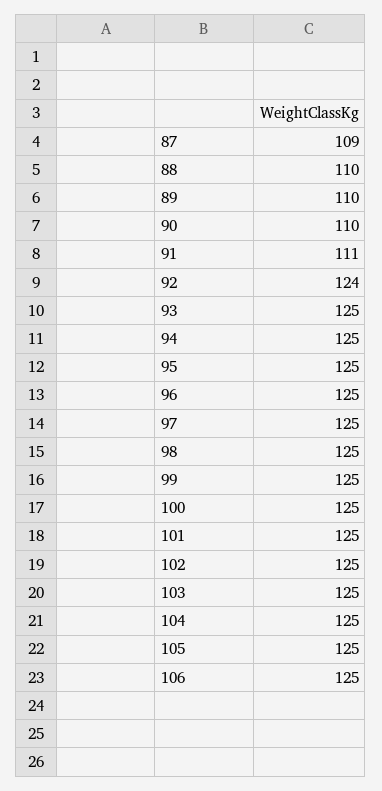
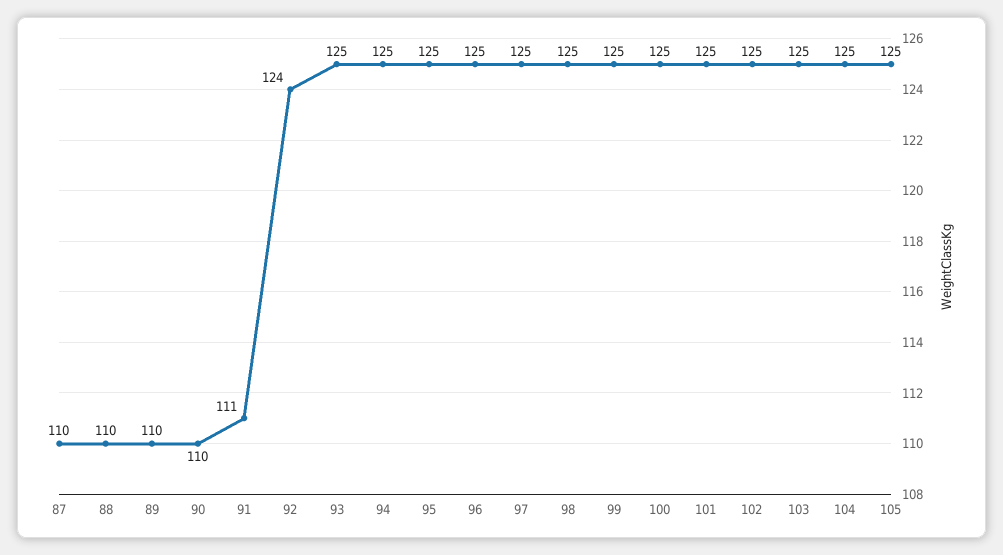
87: 109 -> 110
106: 125 -> none

